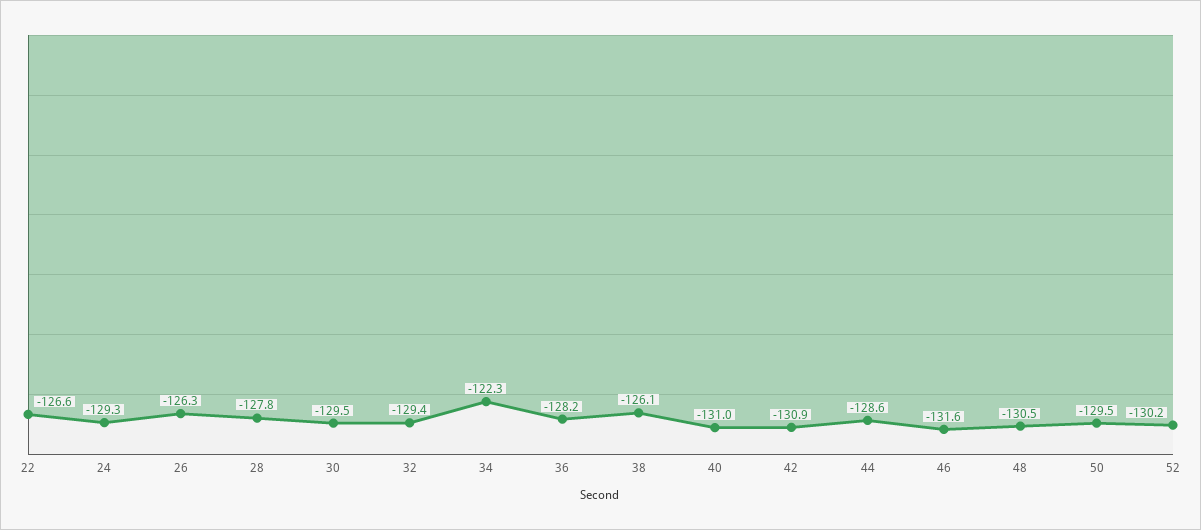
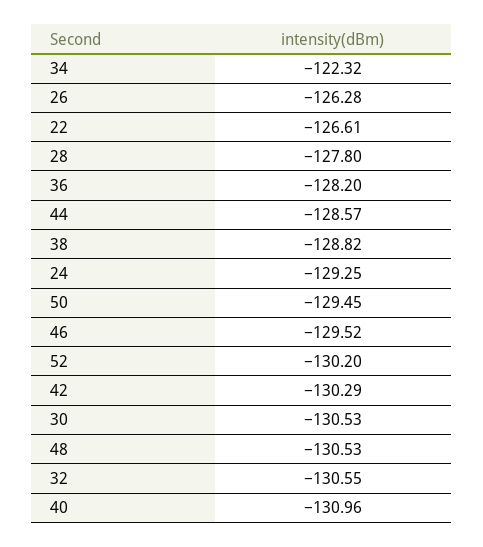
30: -129.5 -> -130.53
32: -129.4 -> -130.55
38: -126.1 -> -128.82
42: -130.9 -> -130.29
46: -131.6 -> -129.52

